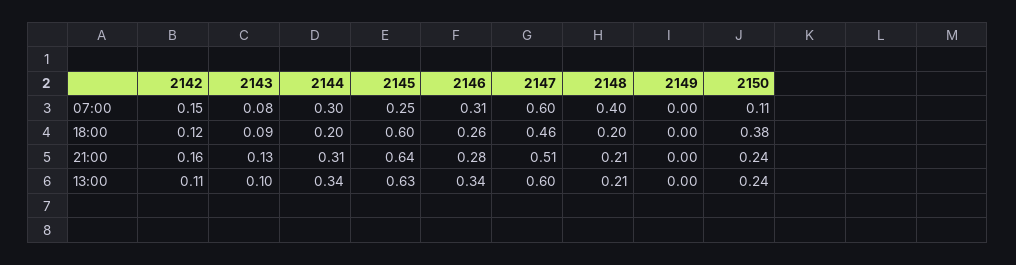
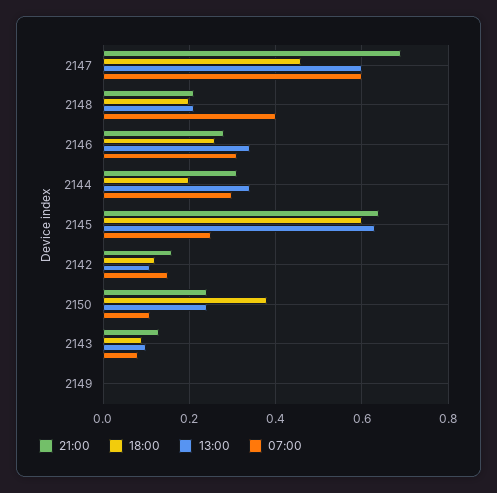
21:00, 2147: 0.51 -> 0.7

